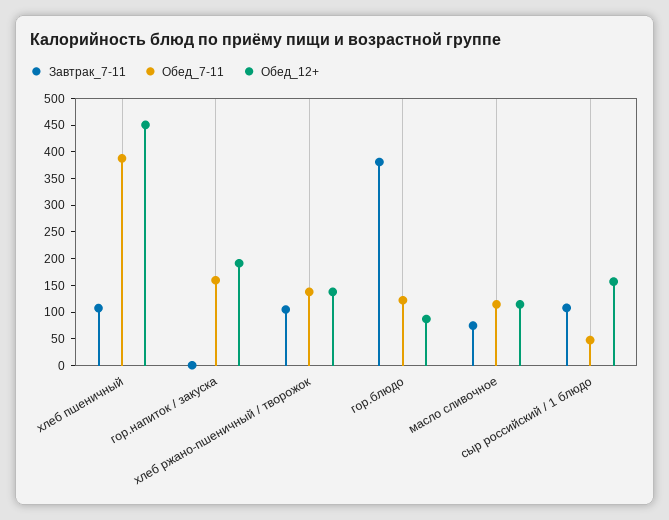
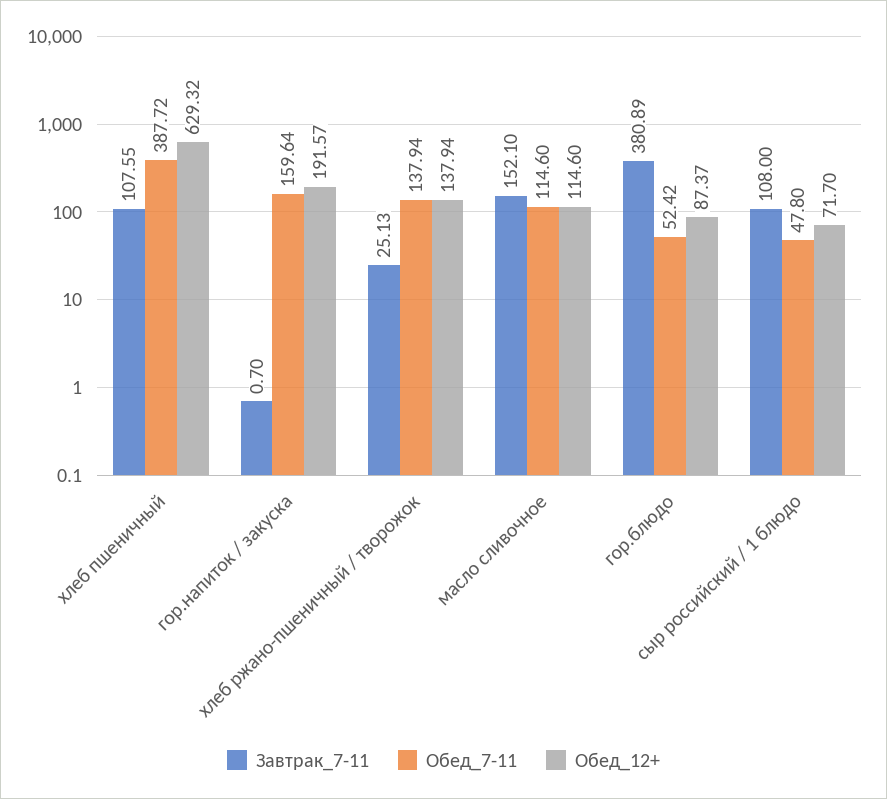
Обед_12+, хлеб пшеничный: 450 -> 629.32
Завтрак_7-11, хлеб ржано-пшеничный / творожок: 100 -> 25.13
Обед_7-11, гор.блюдо: 125 -> 52.42
Завтрак_7-11, масло сливочное: 75 -> 152.1
Обед_12+, сыр российский / 1 блюдо: 150 -> 71.7

